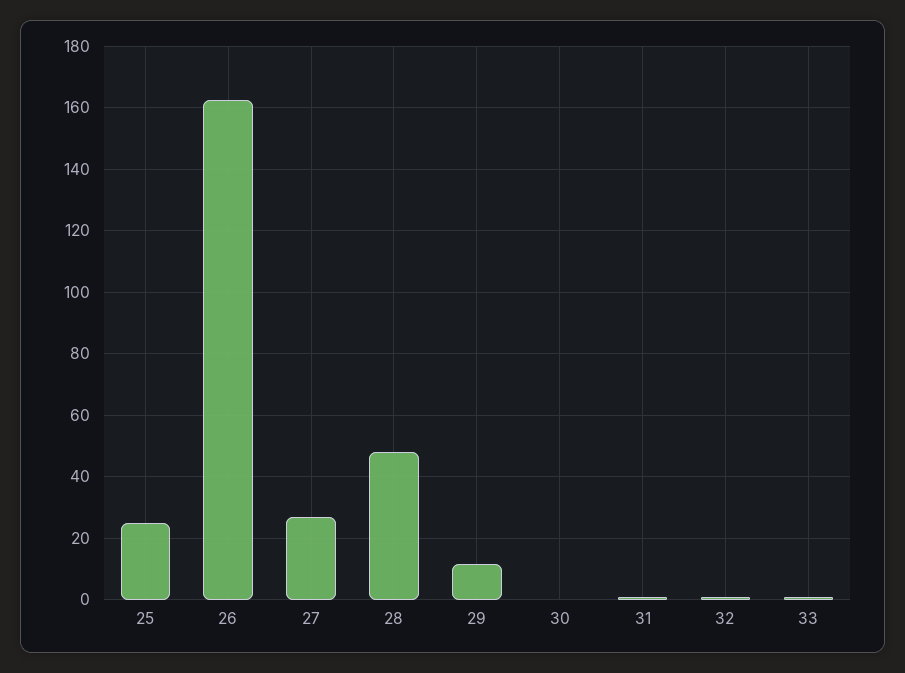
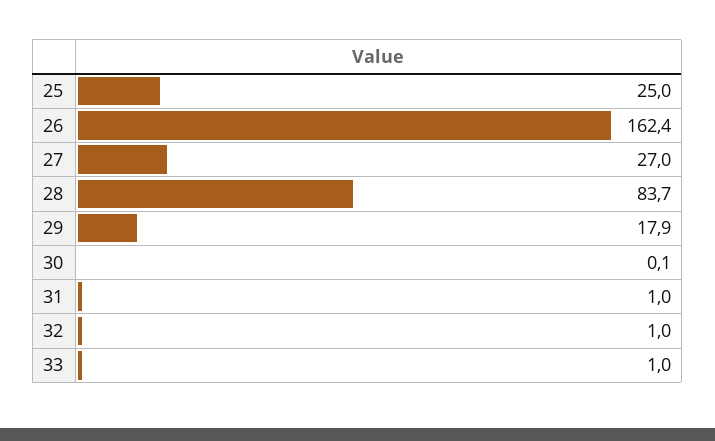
28: 48 -> 83.7
29: 12 -> 17.9

